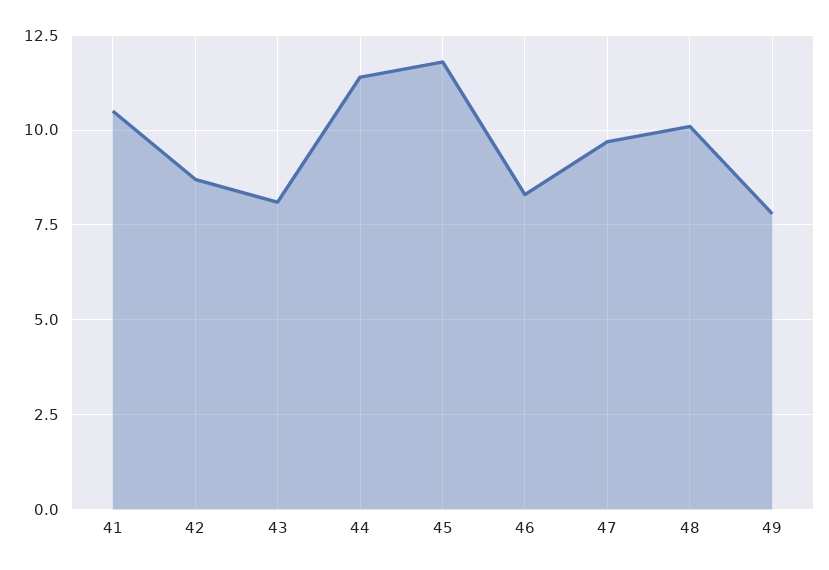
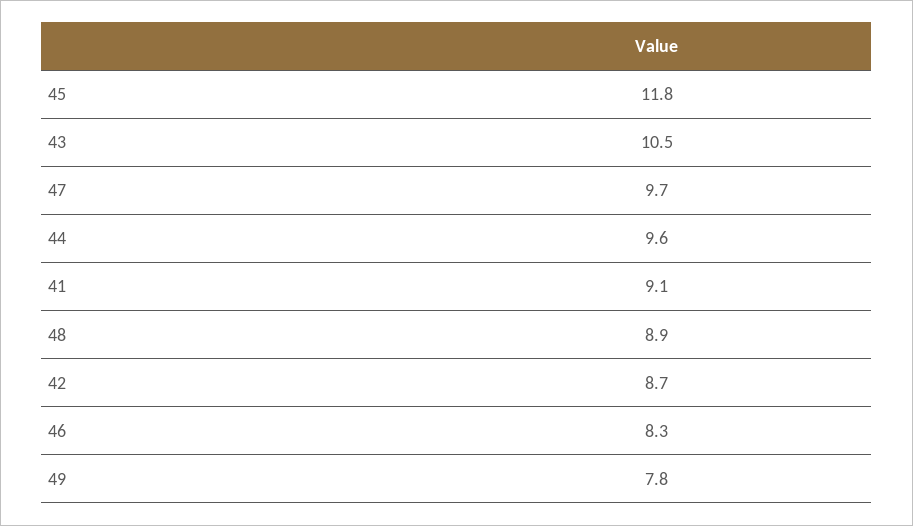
41: 10.5 -> 9.1
43: 8 -> 10.5
44: 11.5 -> 9.6
48: 10 -> 8.9

